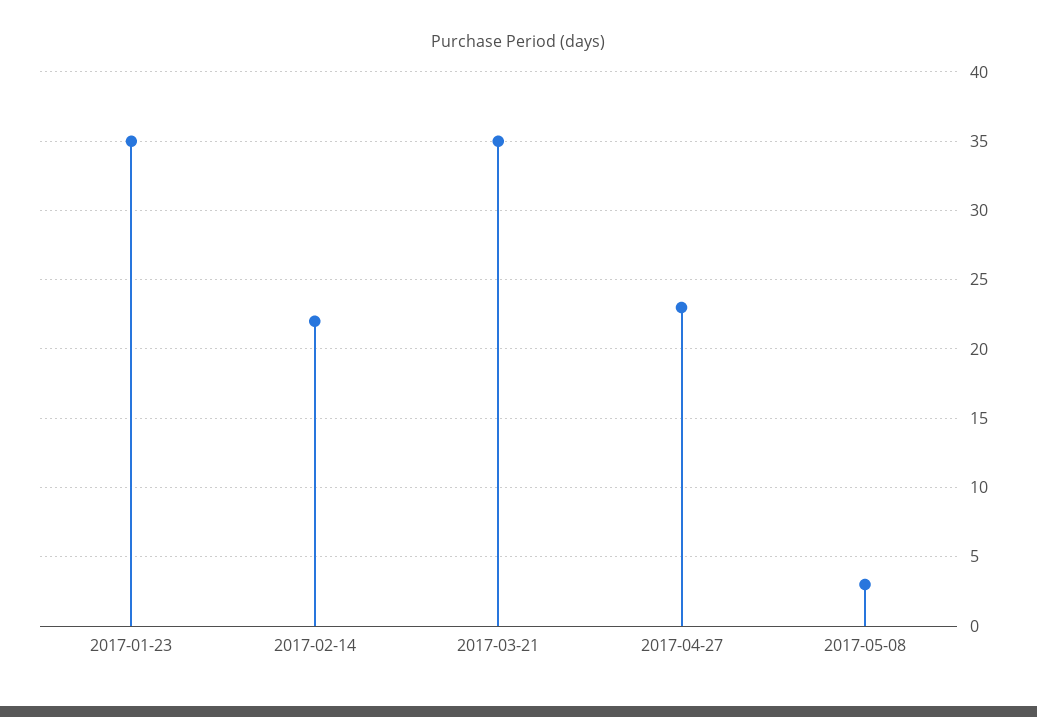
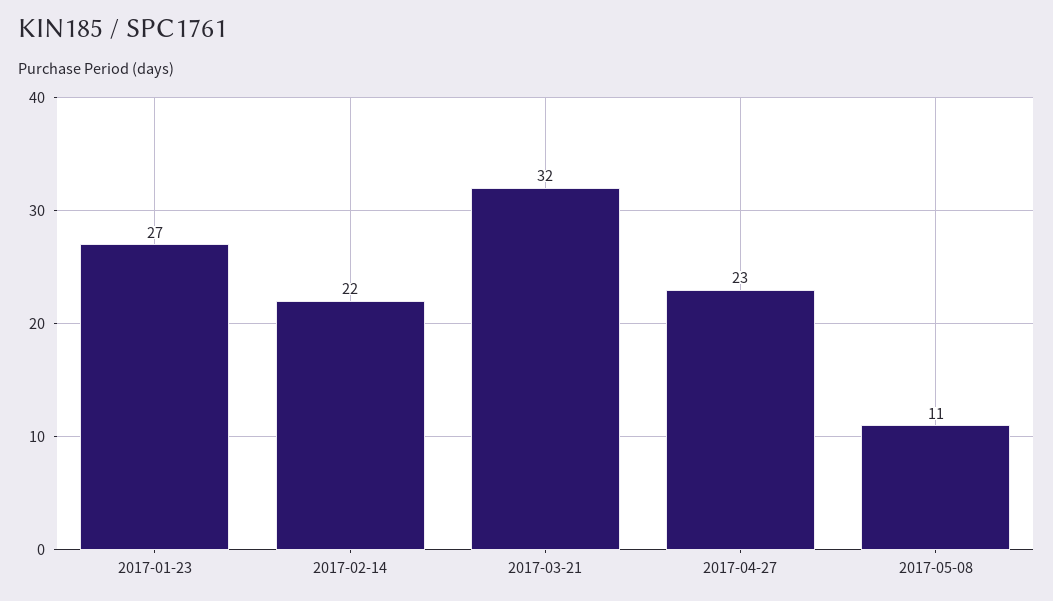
2017-01-23: 35 -> 27
2017-03-21: 35 -> 32
2017-05-08: 3 -> 11

